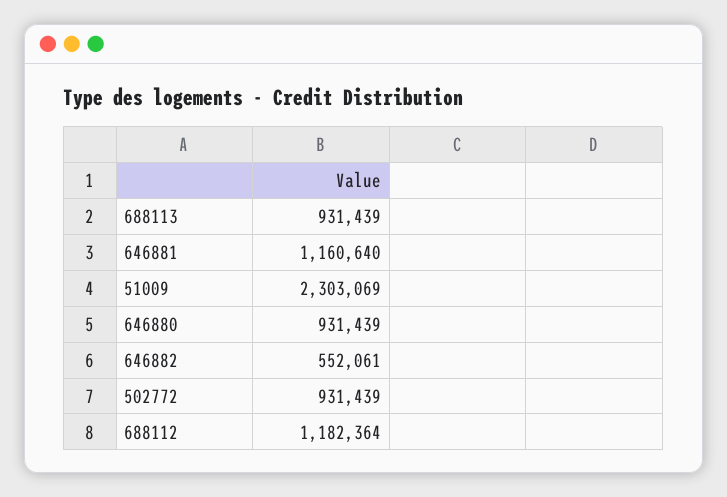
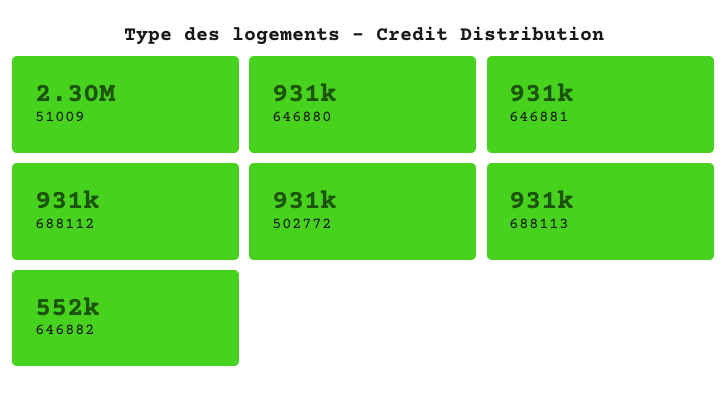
646881: 1160640 -> 931000
688112: 1182364 -> 931000

